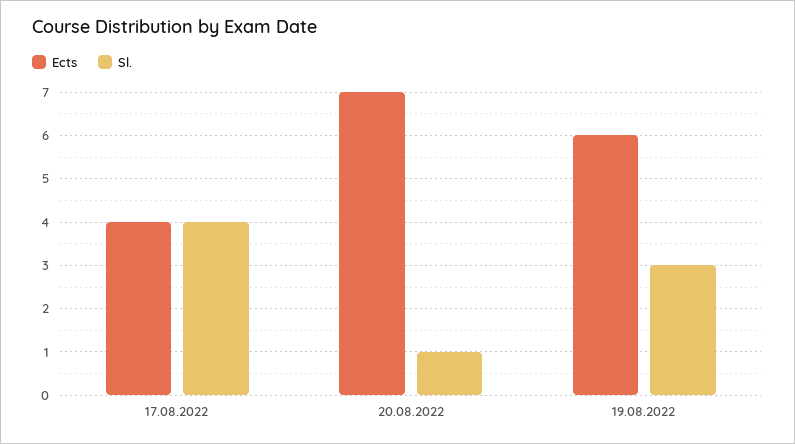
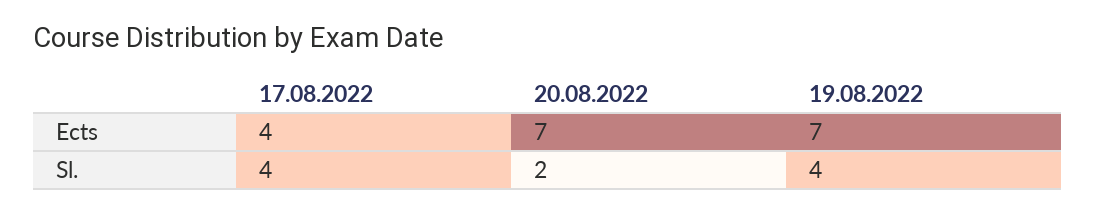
Sl., 20.08.2022: 1 -> 2
Ects, 19.08.2022: 6 -> 7
Sl., 19.08.2022: 3 -> 4

